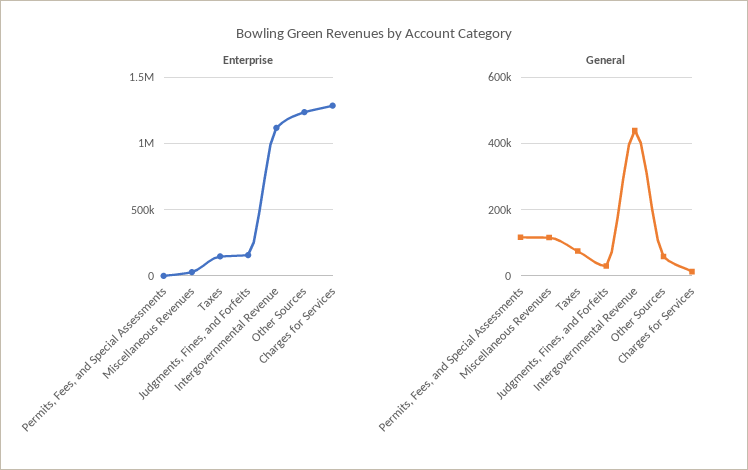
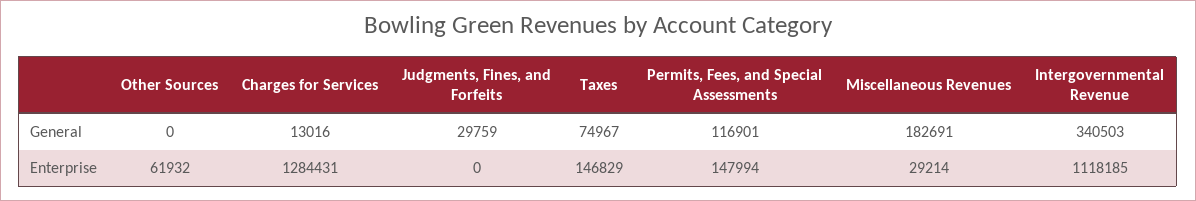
Enterprise, Permits, Fees, and Special Assessments: 0 -> 147994
Enterprise, Judgments, Fines, and Forfeits: 150000 -> 0
Enterprise, Other Sources: 1250000 -> 61932
General, Miscellaneous Revenues: 120000 -> 182691
General, Intergovernmental Revenue: 440000 -> 340503
General, Other Sources: 60000 -> 0

